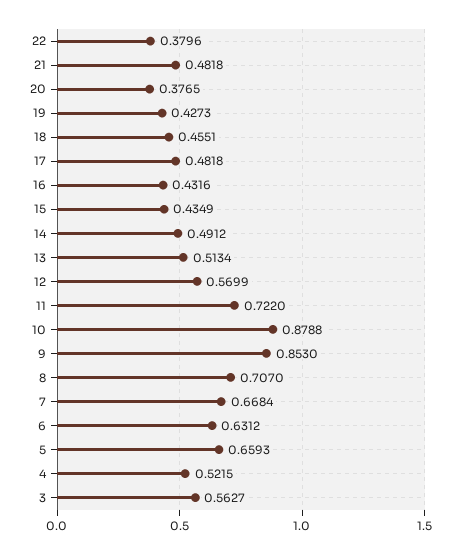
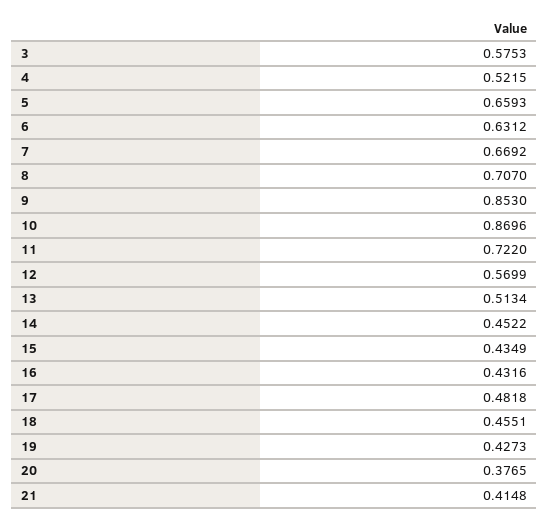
22: 0.3796 -> none
21: 0.4818 -> 0.4148
14: 0.4912 -> 0.4522
10: 0.8788 -> 0.8696
7: 0.6684 -> 0.6692
3: 0.5627 -> 0.5753

